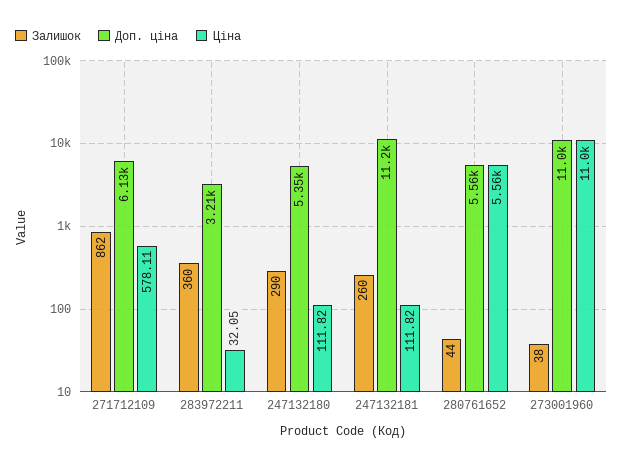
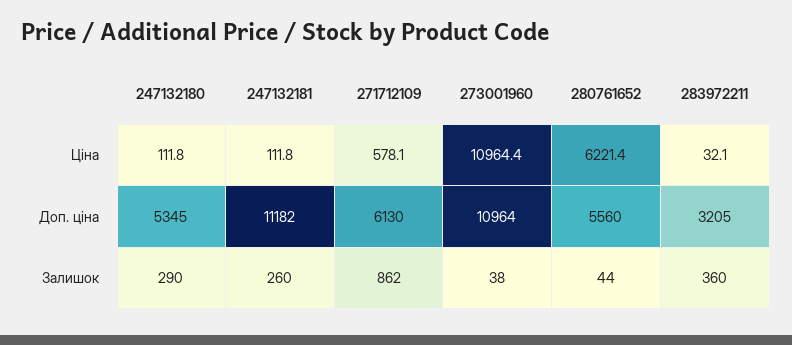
Ціна, 280761652: 5560 -> 6221.4

